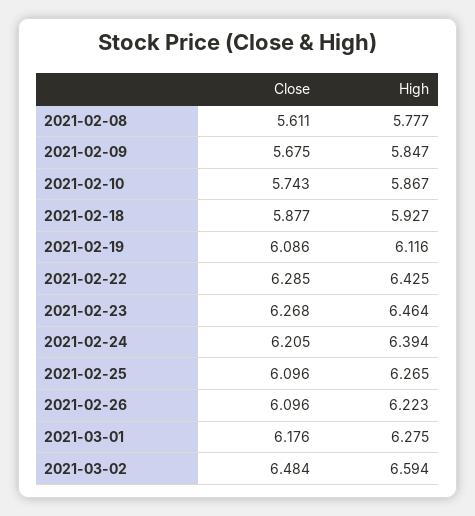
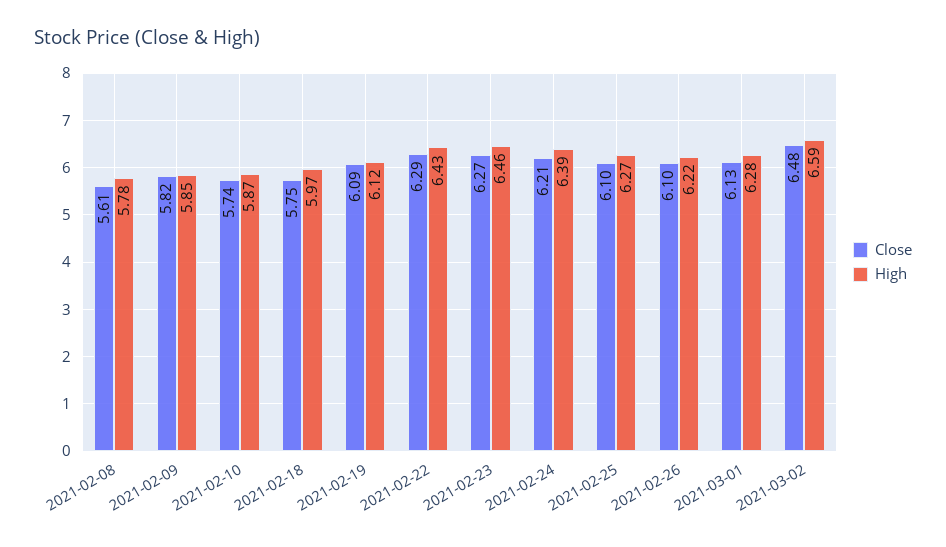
Close, 2021-02-09: 5.675 -> 5.82
Close, 2021-02-18: 5.877 -> 5.75
High, 2021-02-18: 5.927 -> 5.97
Close, 2021-03-01: 6.176 -> 6.13

